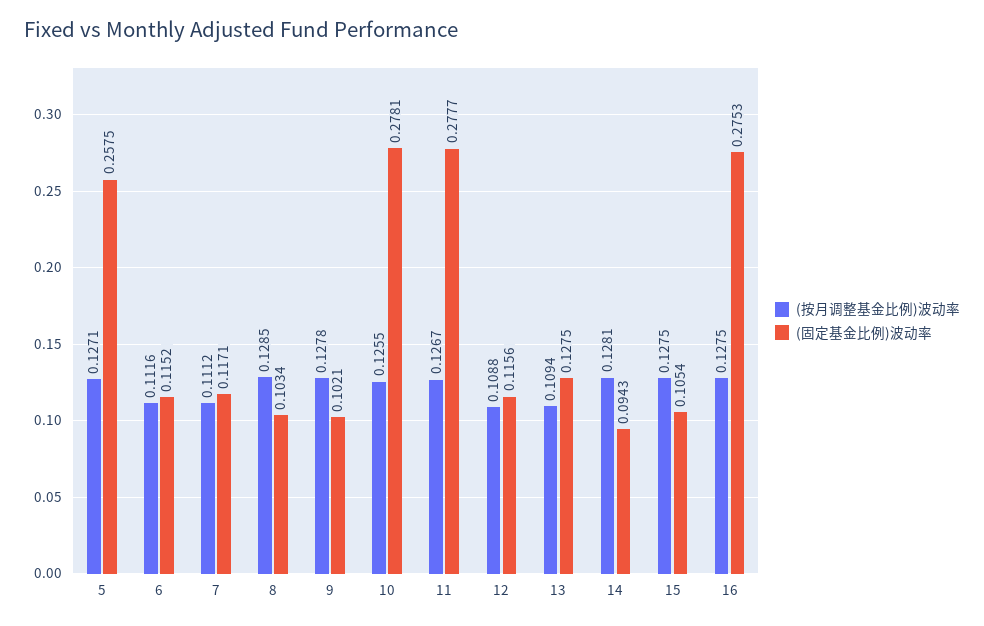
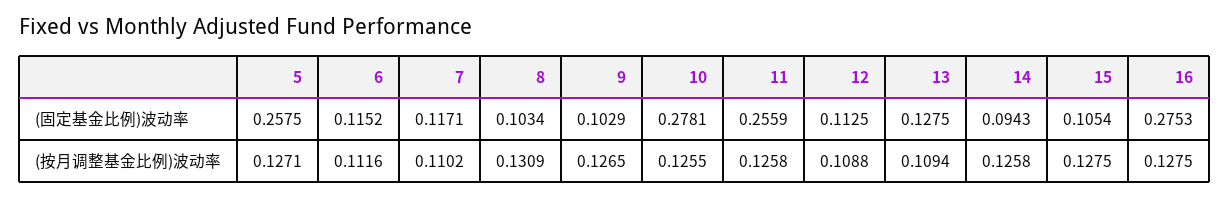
(按月调整基金比例)波动率, 7: 0.1112 -> 0.1102
(按月调整基金比例)波动率, 8: 0.1285 -> 0.1309
(按月调整基金比例)波动率, 9: 0.1278 -> 0.1265
(固定基金比例)波动率, 9: 0.1021 -> 0.1029
(按月调整基金比例)波动率, 11: 0.1267 -> 0.1258
(固定基金比例)波动率, 11: 0.2777 -> 0.2559
(固定基金比例)波动率, 12: 0.1156 -> 0.1125
(按月调整基金比例)波动率, 14: 0.1281 -> 0.1258

